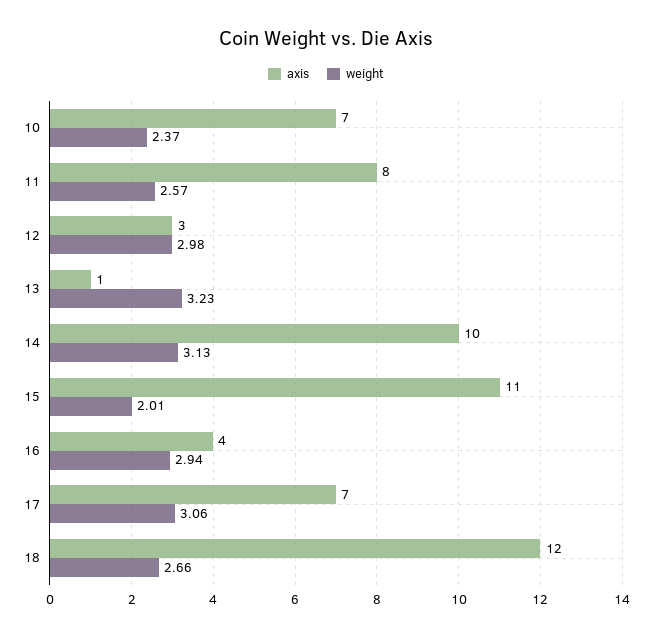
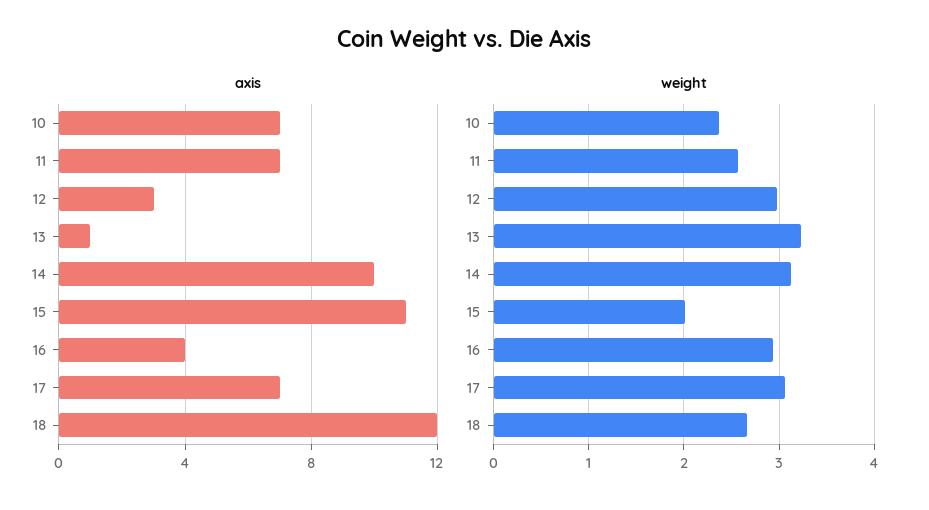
axis, 11: 8 -> 7

